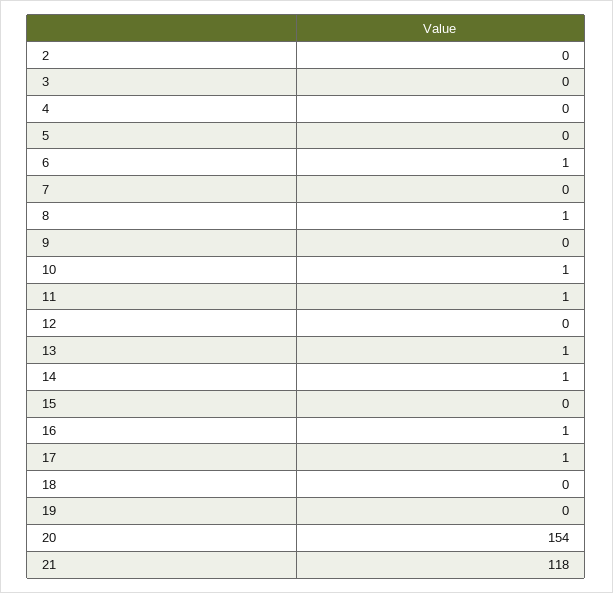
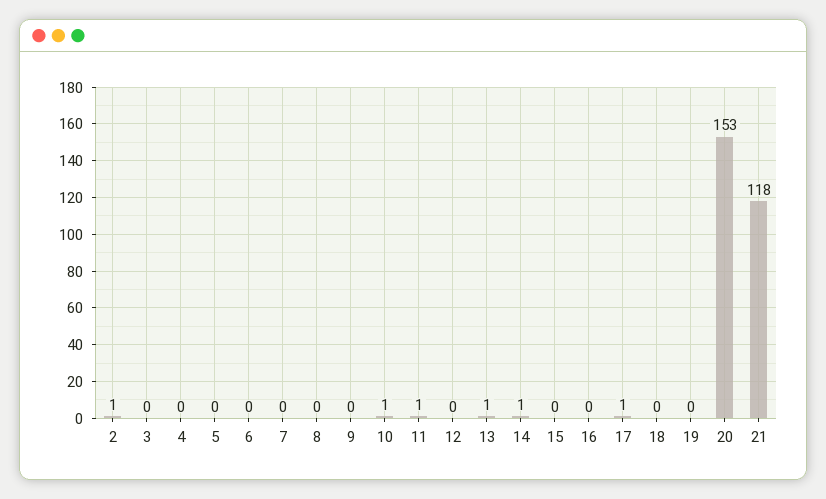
2: 0 -> 1
6: 1 -> 0
8: 1 -> 0
16: 1 -> 0
20: 154 -> 153

